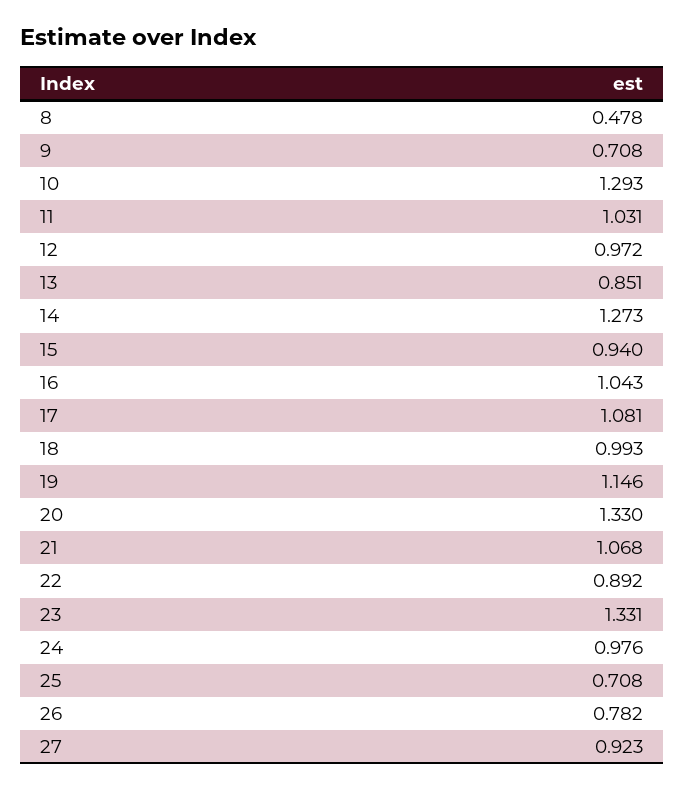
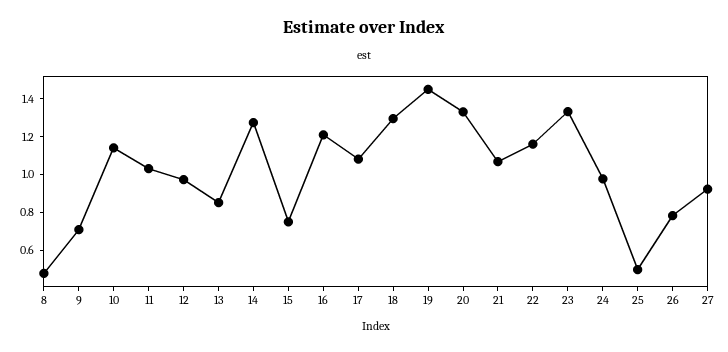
10: 1.293 -> 1.15
15: 0.94 -> 0.75
16: 1.043 -> 1.2
18: 0.993 -> 1.3
19: 1.146 -> 1.45
22: 0.892 -> 1.15
25: 0.708 -> 0.5

